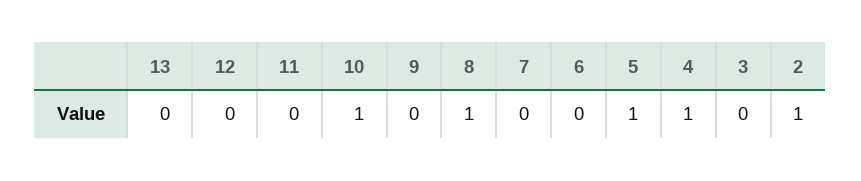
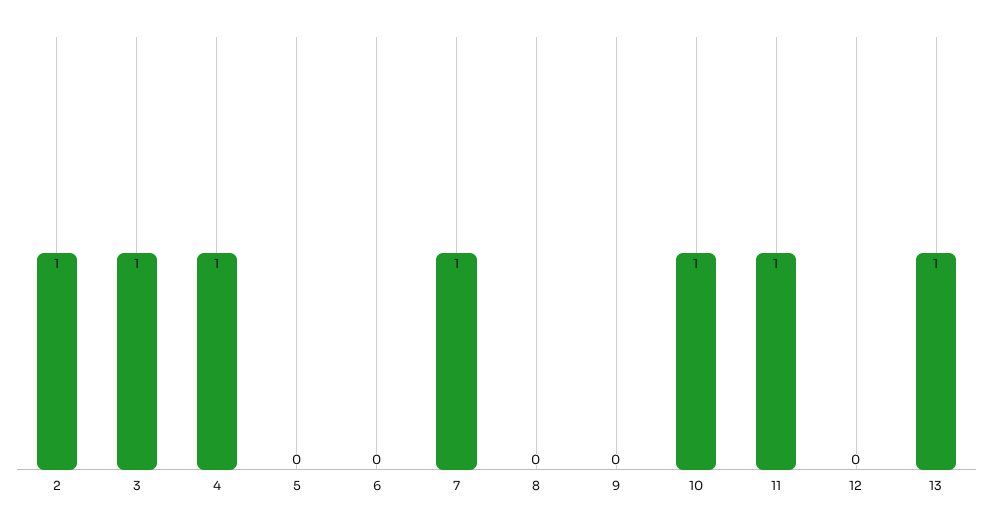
13: 0 -> 1
11: 0 -> 1
8: 1 -> 0
7: 0 -> 1
5: 1 -> 0
3: 0 -> 1

